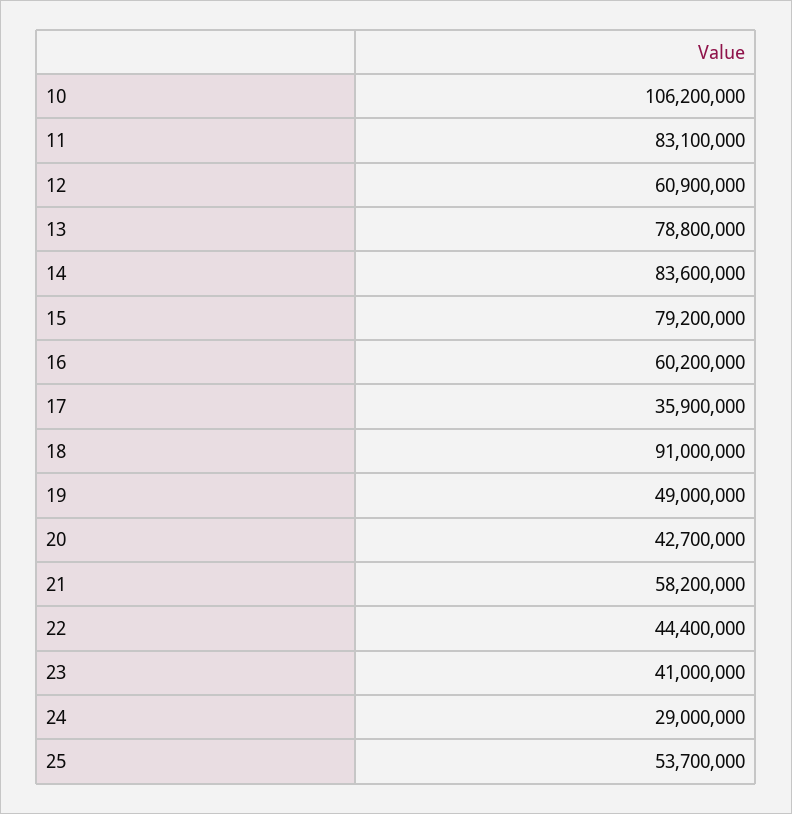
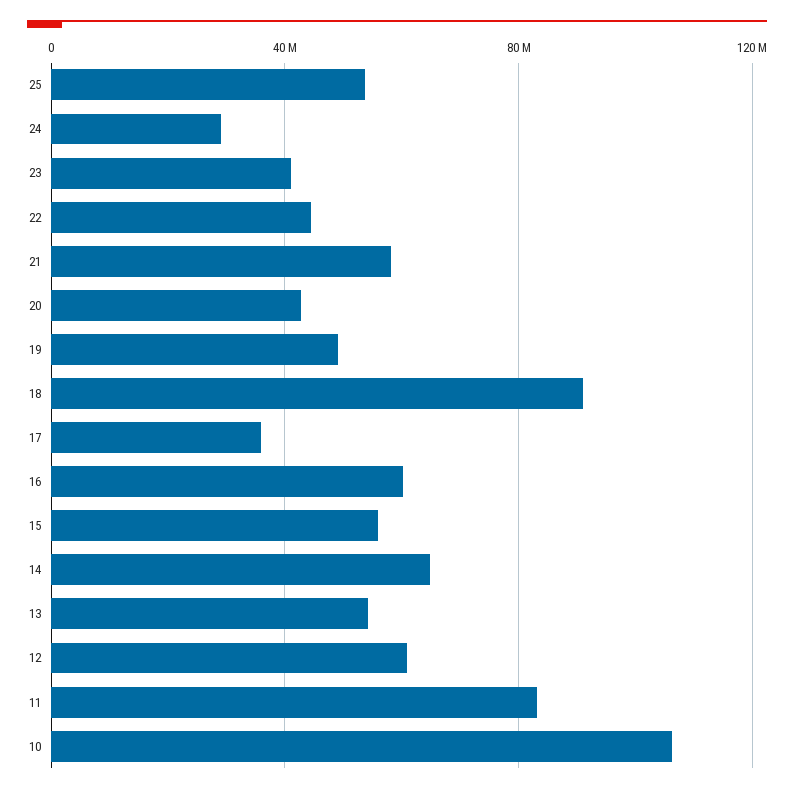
13: 78800000 -> 55000000
14: 83600000 -> 65000000
15: 79200000 -> 55000000

